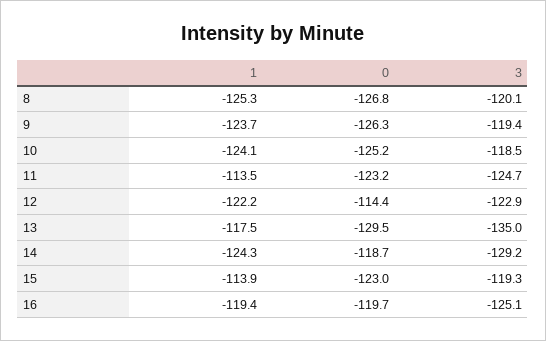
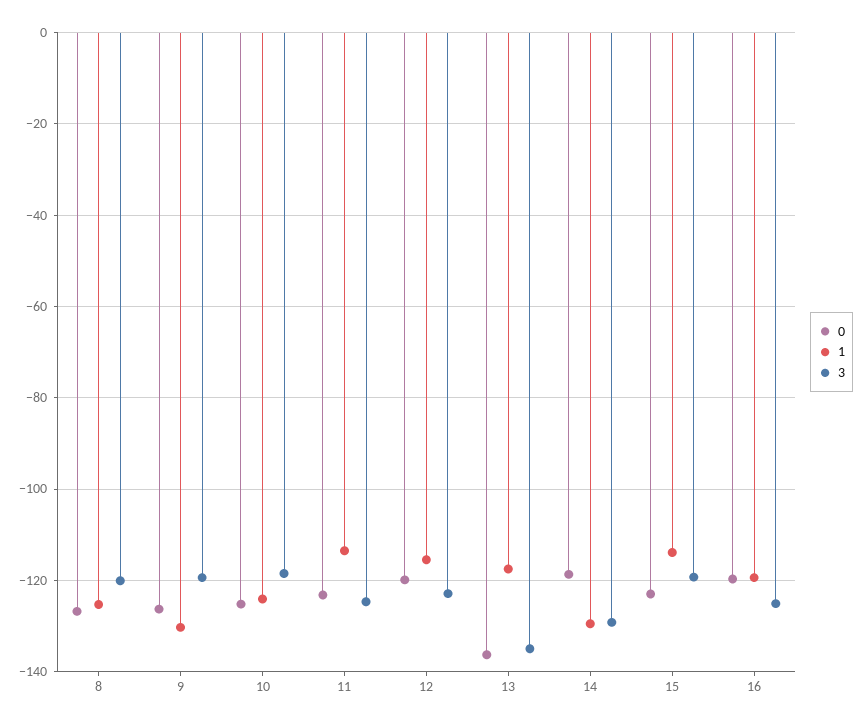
1, 9: -123.7 -> -130
1, 12: -122.2 -> -116
0, 12: -114.4 -> -120
0, 13: -129.5 -> -136
1, 14: -124.3 -> -130

